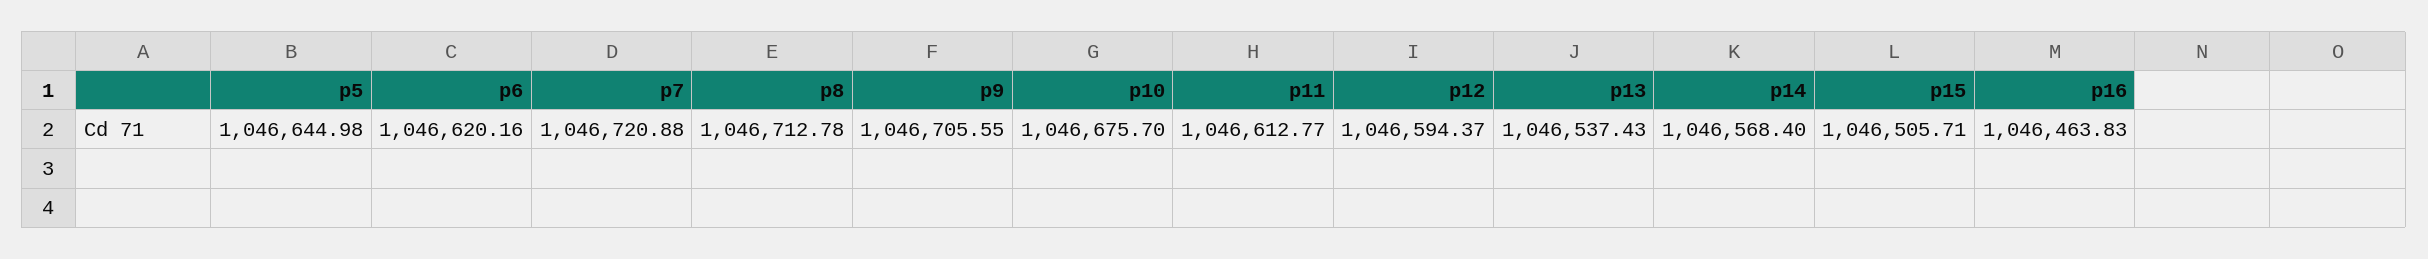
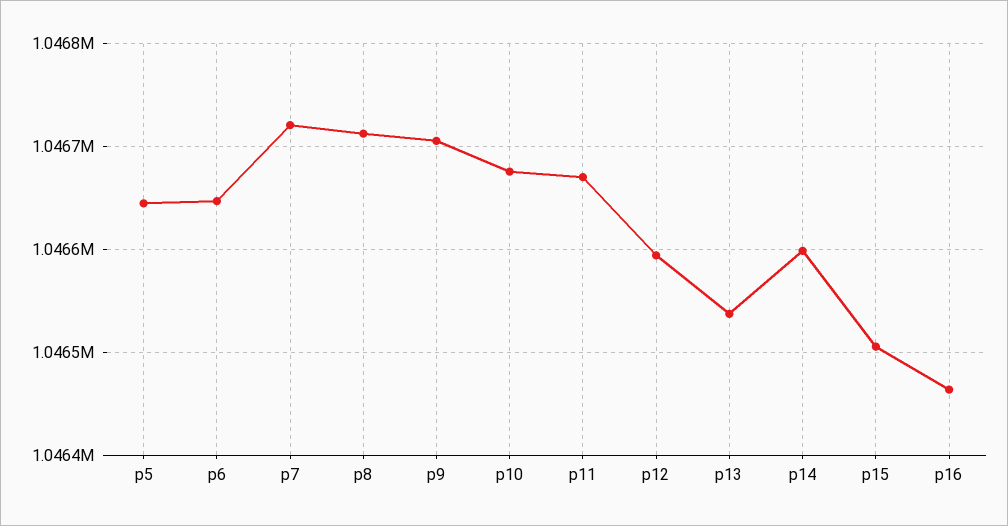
p6: 1046620.16 -> 1046650
p11: 1046612.77 -> 1046670
p14: 1046568.4 -> 1046600

